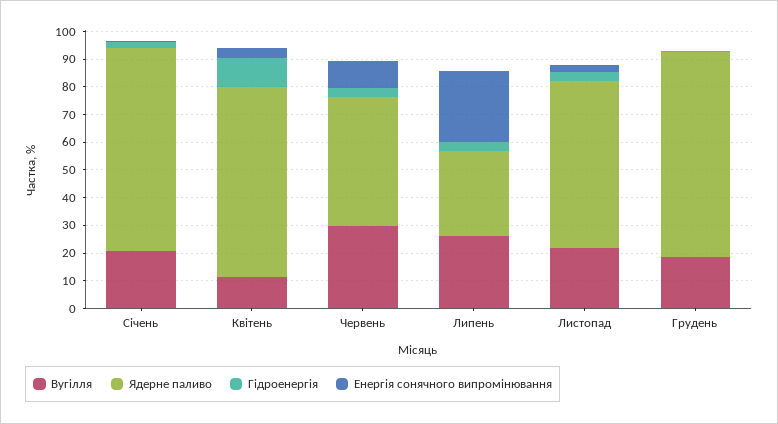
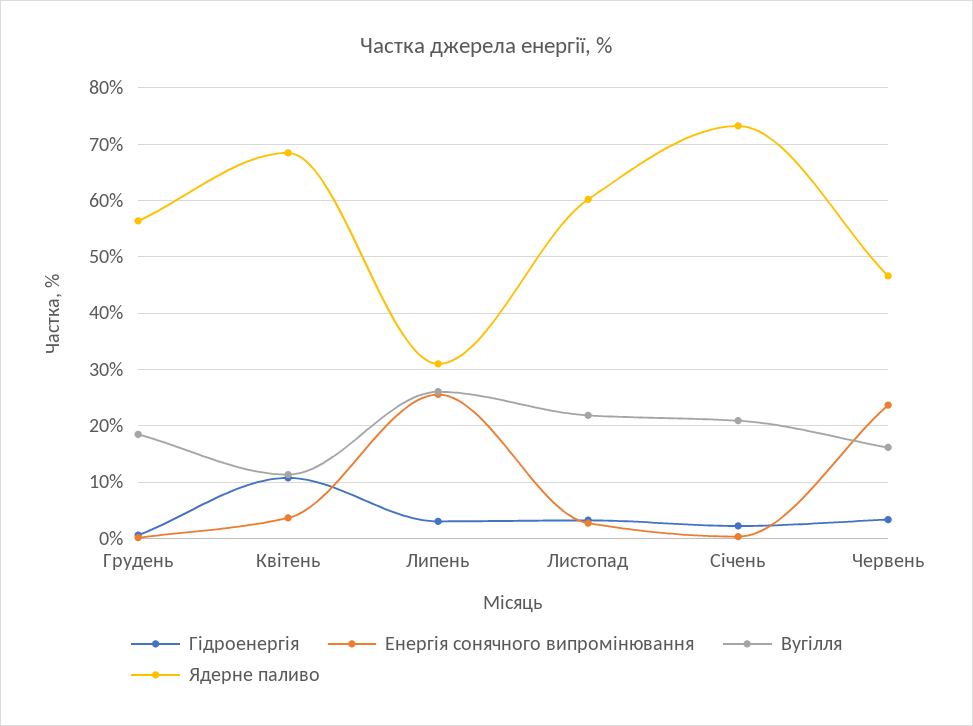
Вугілля, Червень: 30 -> 16
Енергія сонячного випромінювання, Червень: 10 -> 24
Ядерне паливо, Грудень: 75 -> 56

